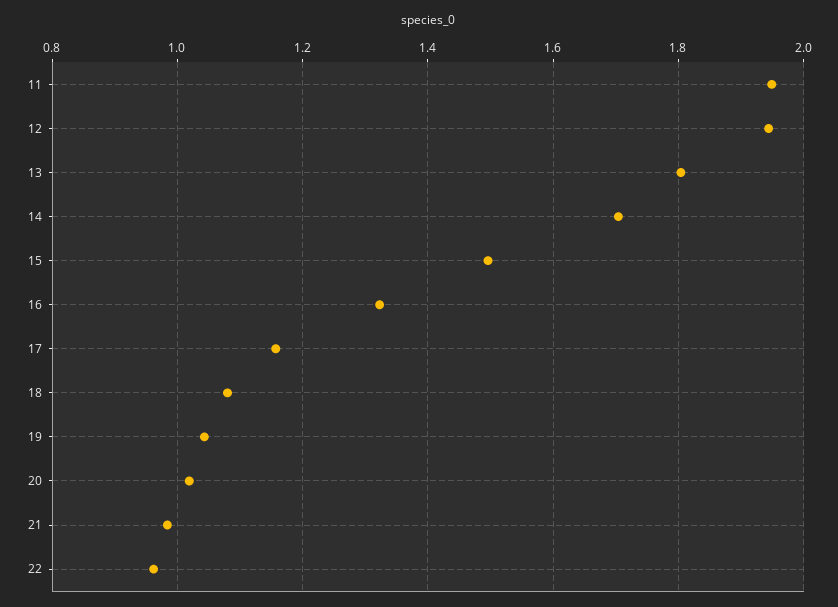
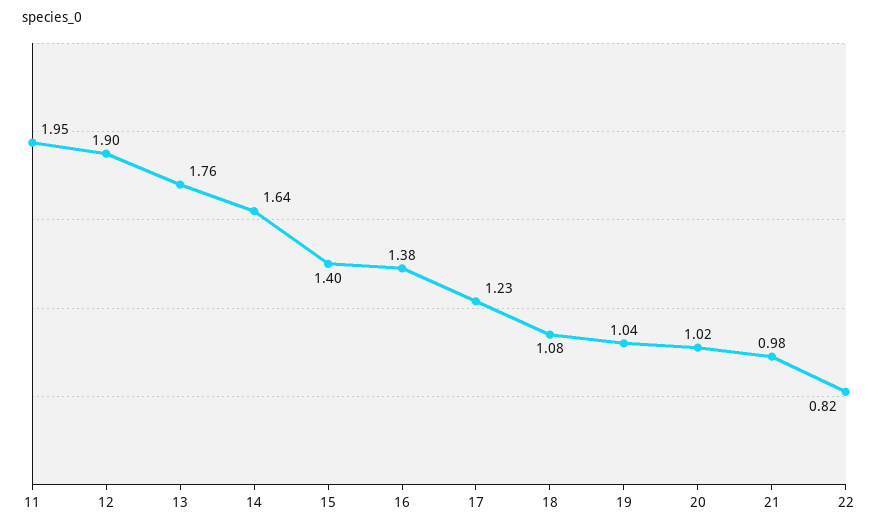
12: 1.94 -> 1.9
13: 1.8 -> 1.76
14: 1.7 -> 1.64
15: 1.5 -> 1.4
16: 1.32 -> 1.38
17: 1.16 -> 1.23
22: 0.96 -> 0.82

